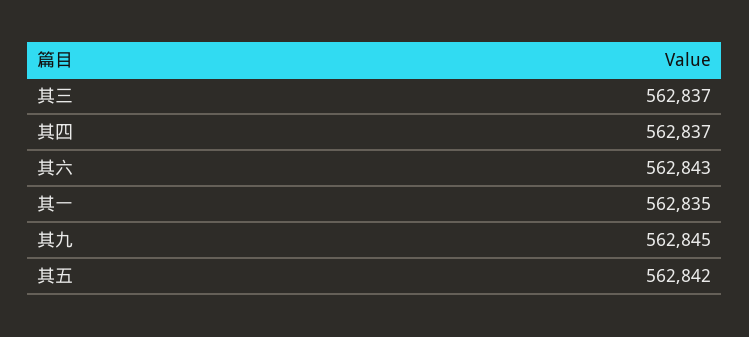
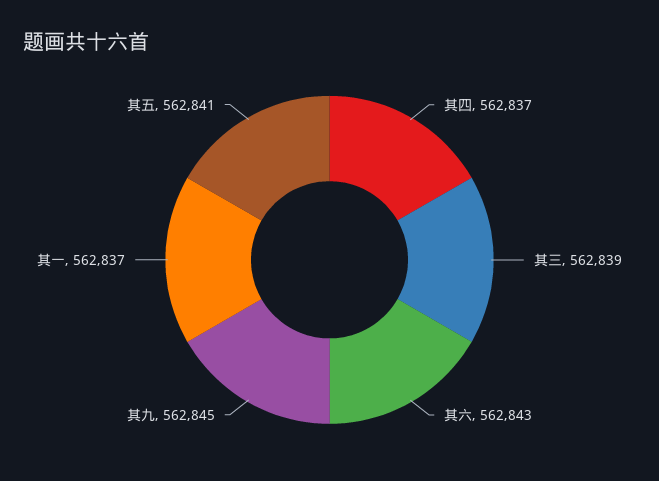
其三: 562837 -> 562839
其一: 562835 -> 562837
其五: 562842 -> 562841

